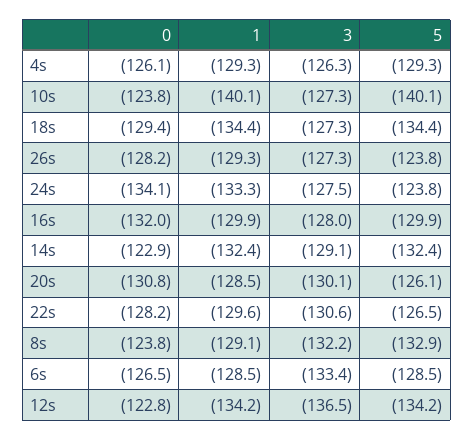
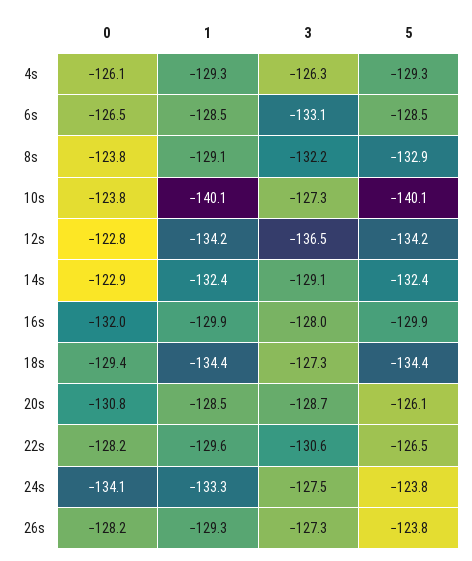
3, 20s: -130.1 -> -128.7
3, 6s: -133.4 -> -133.1

